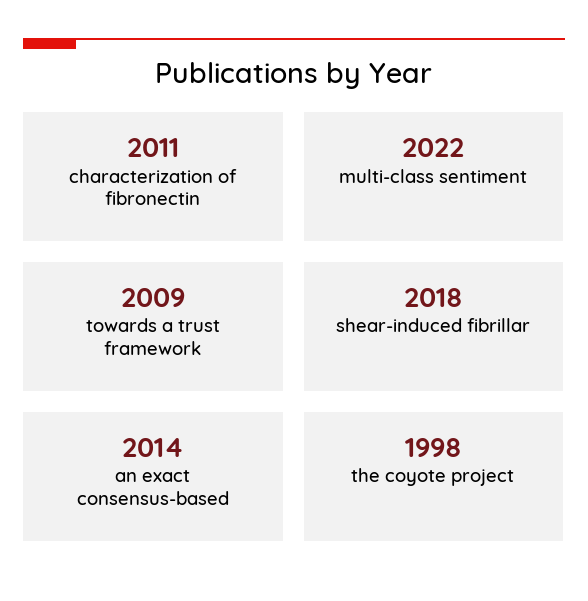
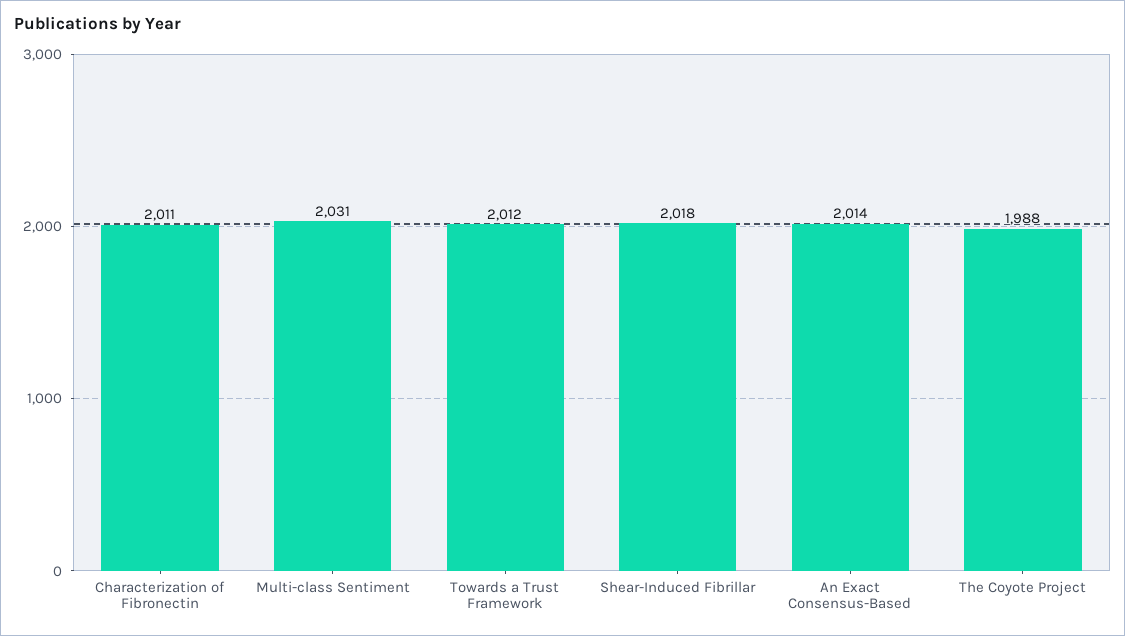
multi-class sentiment: 2022 -> 2031
towards a trust framework: 2009 -> 2012
the coyote project: 1998 -> 1988

